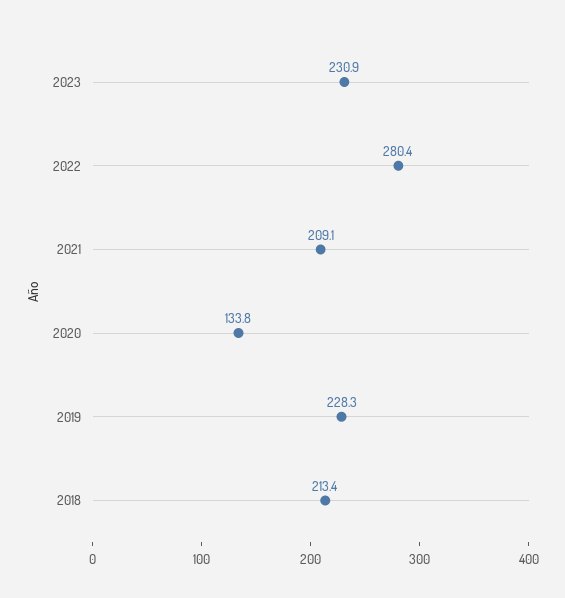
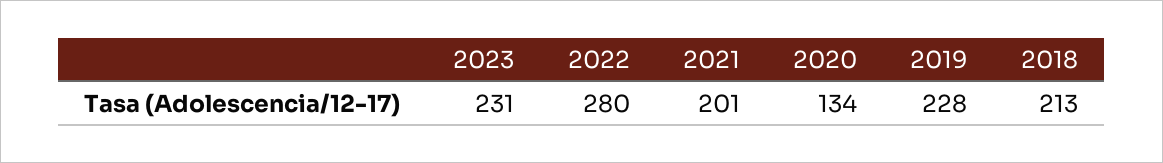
2021: 209.1 -> 201

